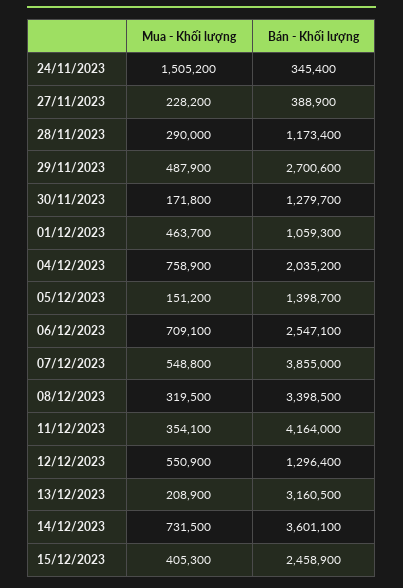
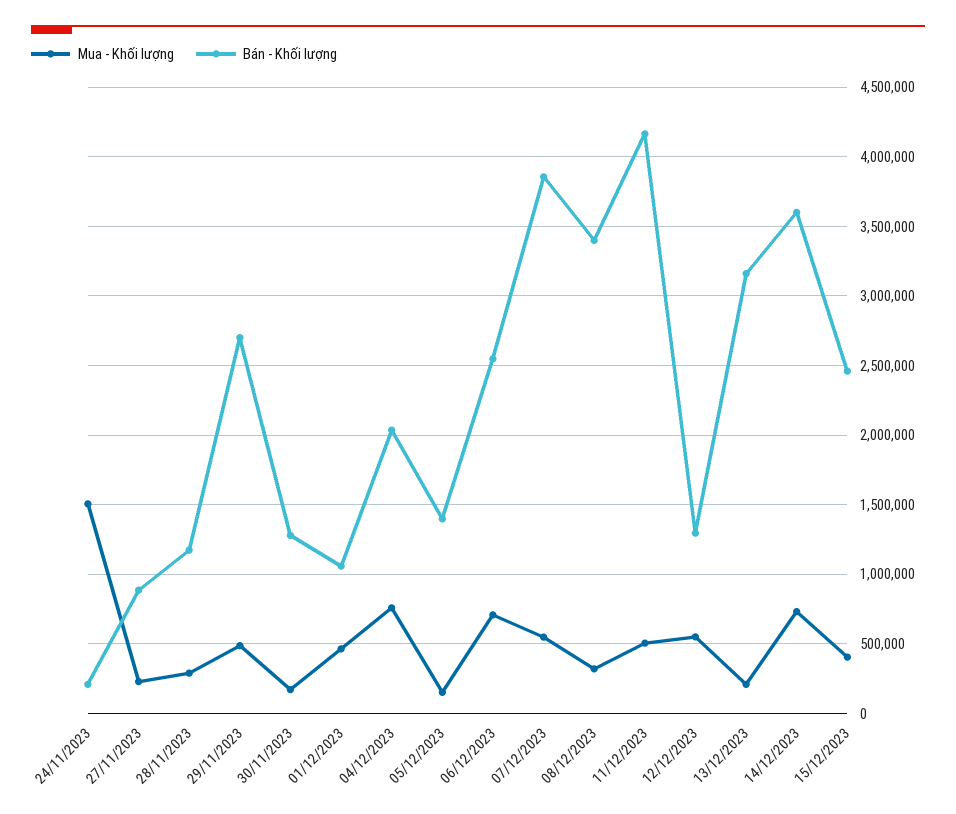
Bán - Khối lượng, 24/11/2023: 345400 -> 200000
Bán - Khối lượng, 27/11/2023: 388900 -> 900000
Mua - Khối lượng, 11/12/2023: 354100 -> 500000

